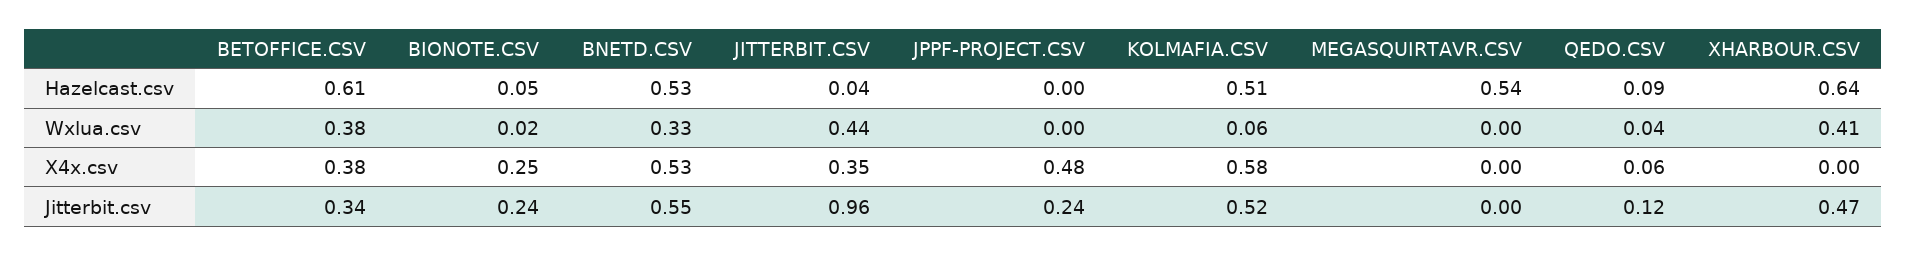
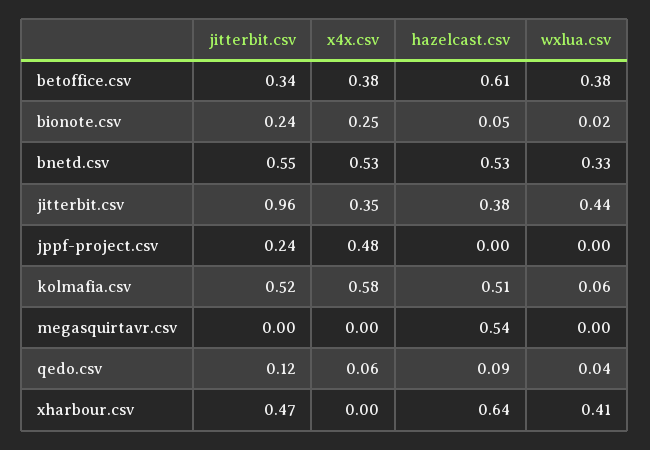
JITTERBIT.CSV, Hazelcast.csv: 0.04 -> 0.38

